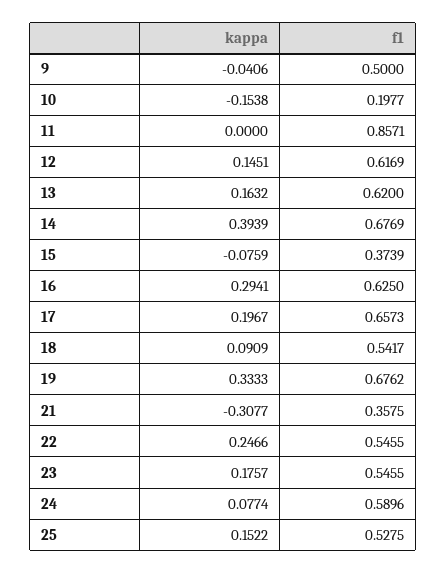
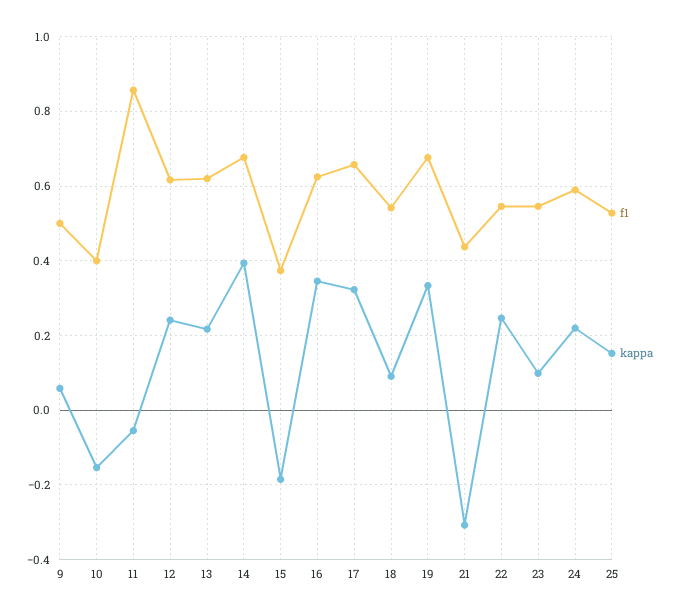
kappa, 9: -0.0406 -> 0.06
f1, 10: 0.1977 -> 0.4
kappa, 11: 0 -> -0.06
kappa, 12: 0.1451 -> 0.24
kappa, 13: 0.1632 -> 0.22
kappa, 15: -0.0759 -> -0.18
kappa, 16: 0.2941 -> 0.34
kappa, 17: 0.1967 -> 0.32
f1, 21: 0.3575 -> 0.44
kappa, 23: 0.1757 -> 0.1
kappa, 24: 0.0774 -> 0.22

